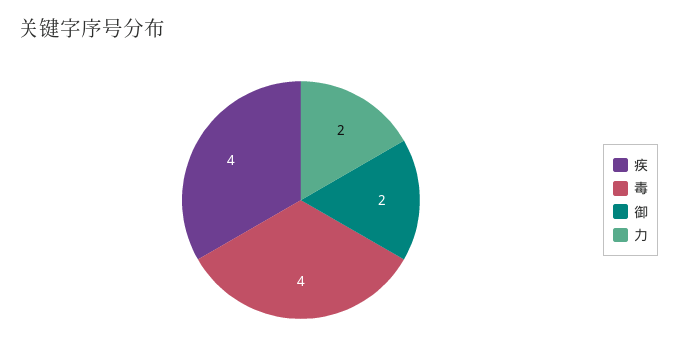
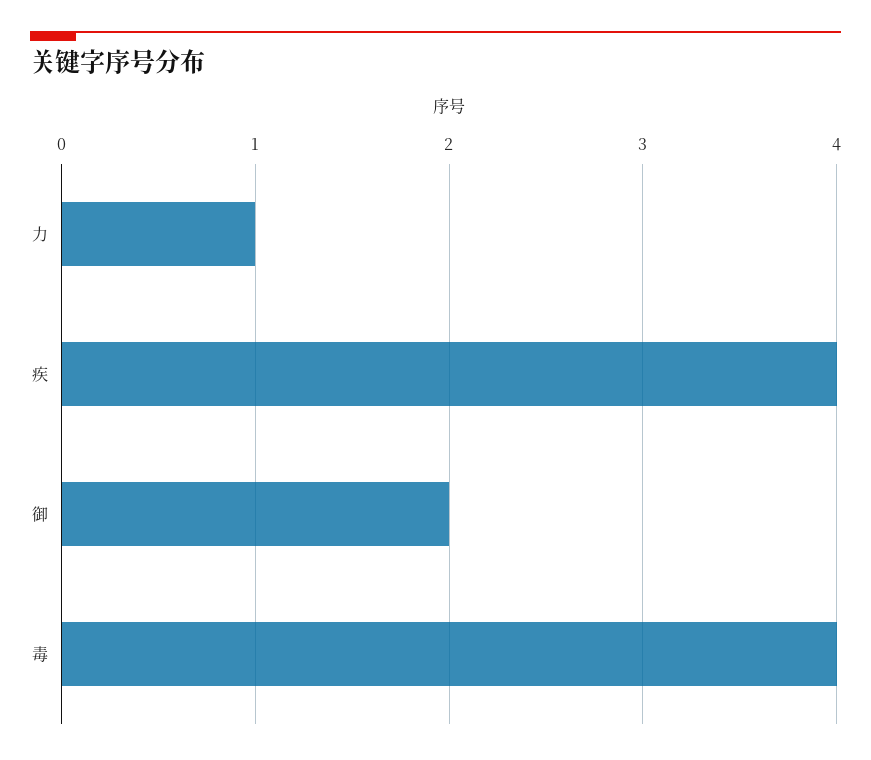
力: 2 -> 1

